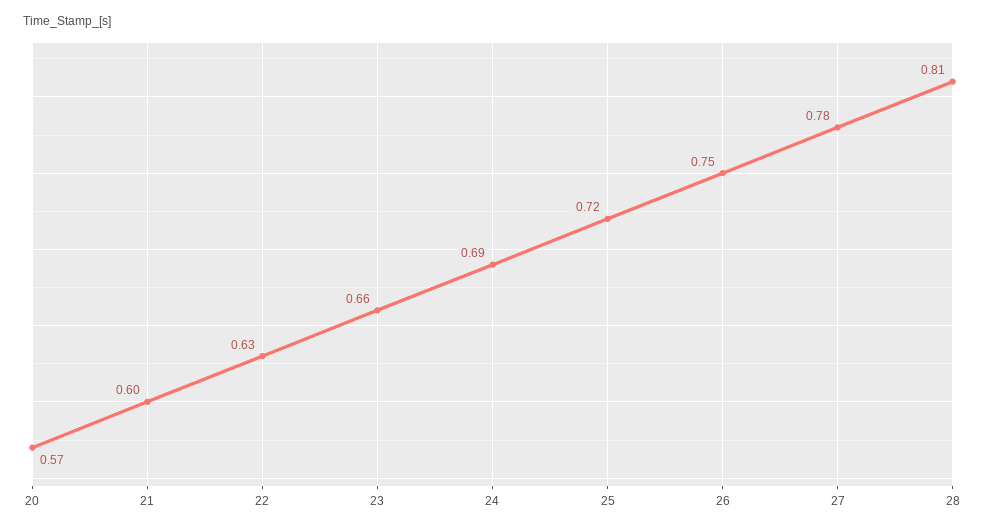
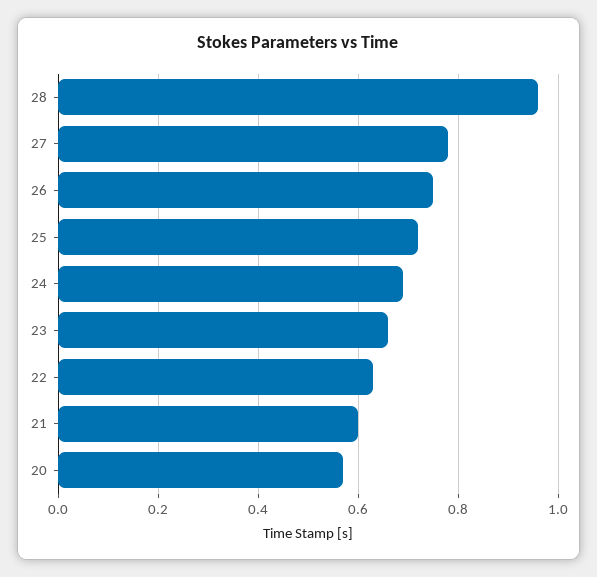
28: 0.81 -> 0.95

